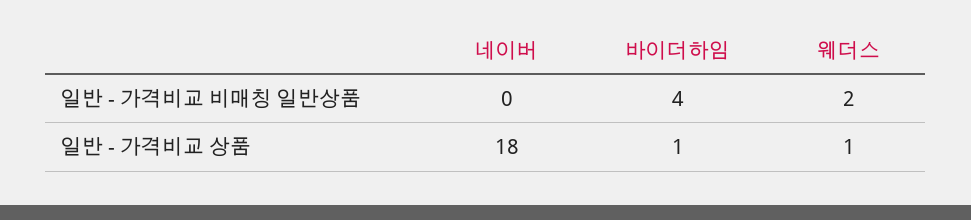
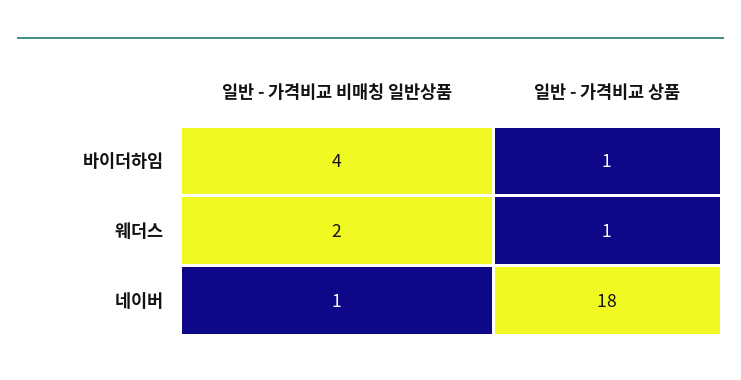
네이버, 일반 - 가격비교 비매칭 일반상품: 0 -> 1

